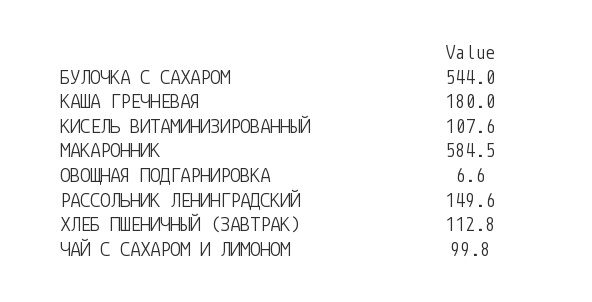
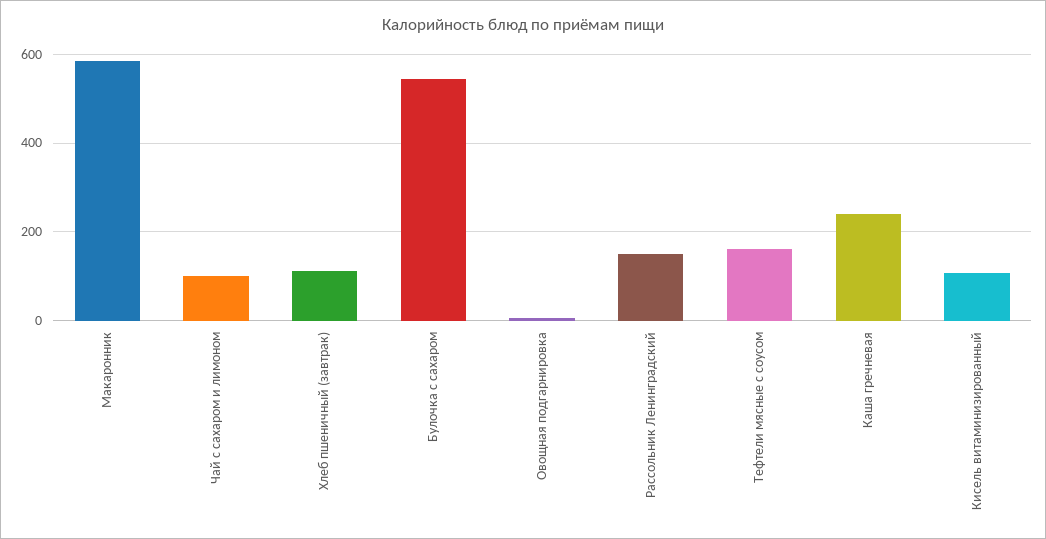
КАША ГРЕЧНЕВАЯ: 180 -> 240
Тефтели мясные с соусом: none -> 160

